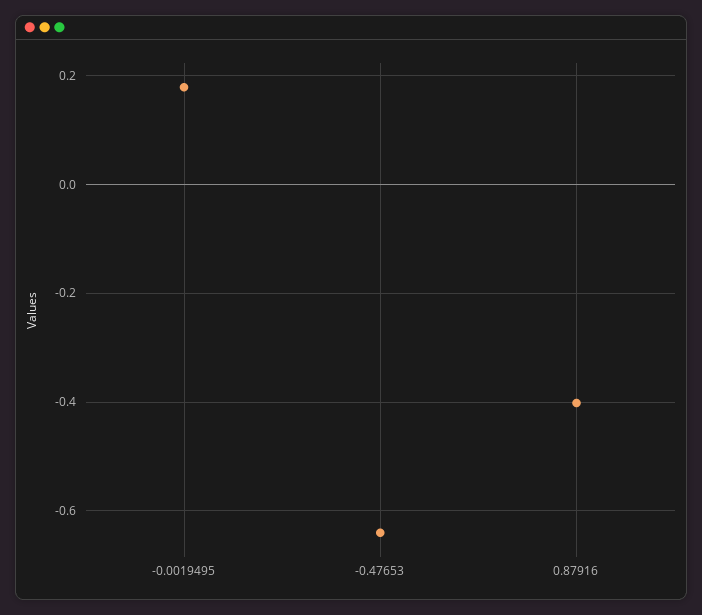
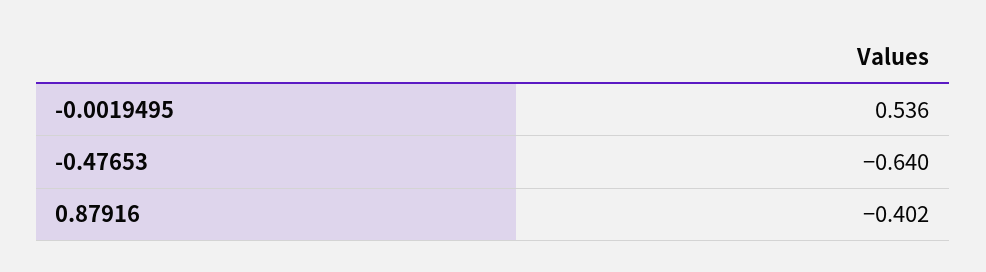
-0.0019495: 0.18 -> 0.536

